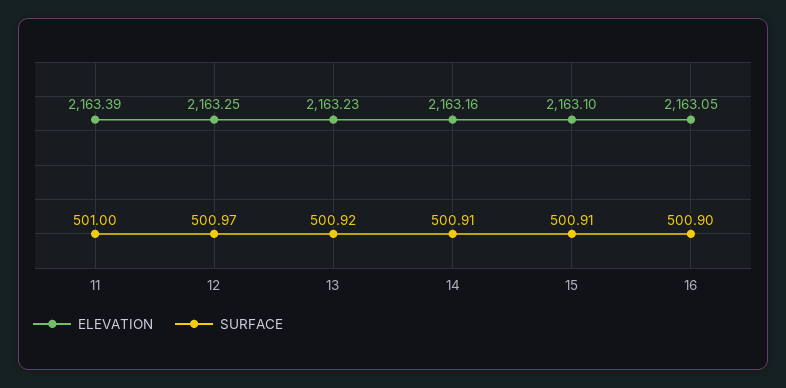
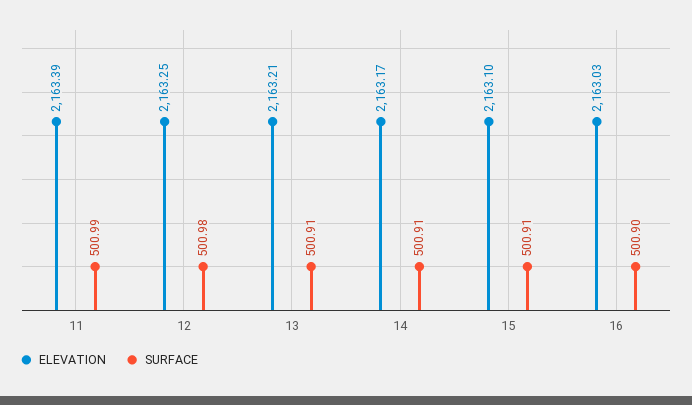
SURFACE, 11: 501 -> 500.99
SURFACE, 12: 500.97 -> 500.98
ELEVATION, 13: 2163.23 -> 2163.21
SURFACE, 13: 500.92 -> 500.91
ELEVATION, 14: 2163.16 -> 2163.17
ELEVATION, 16: 2163.05 -> 2163.03

